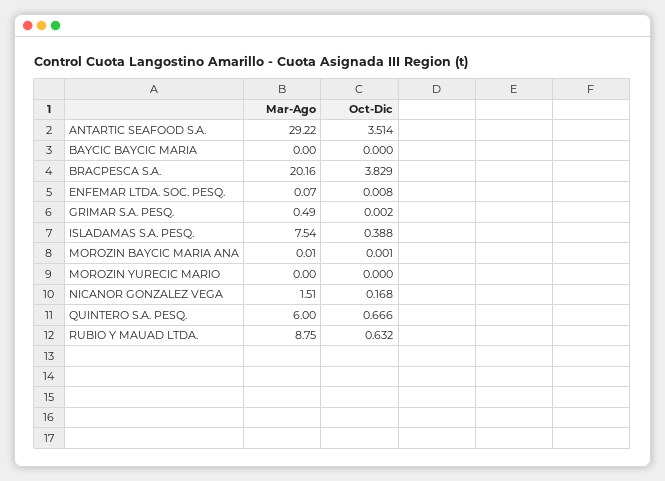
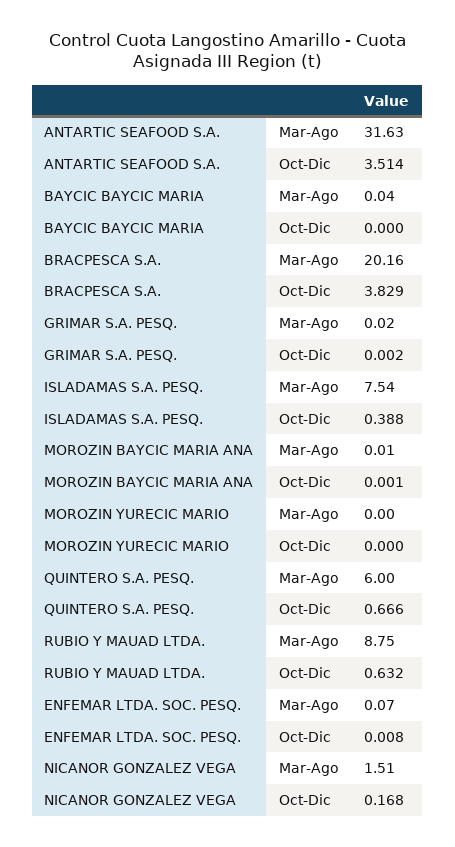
Mar-Ago, ANTARTIC SEAFOOD S.A.: 29.22 -> 31.63
Mar-Ago, BAYCIC BAYCIC MARIA: 0 -> 0.04
Mar-Ago, GRIMAR S.A. PESQ.: 0.49 -> 0.02

